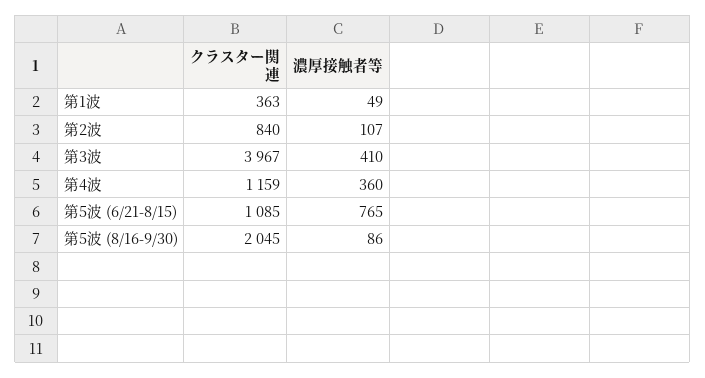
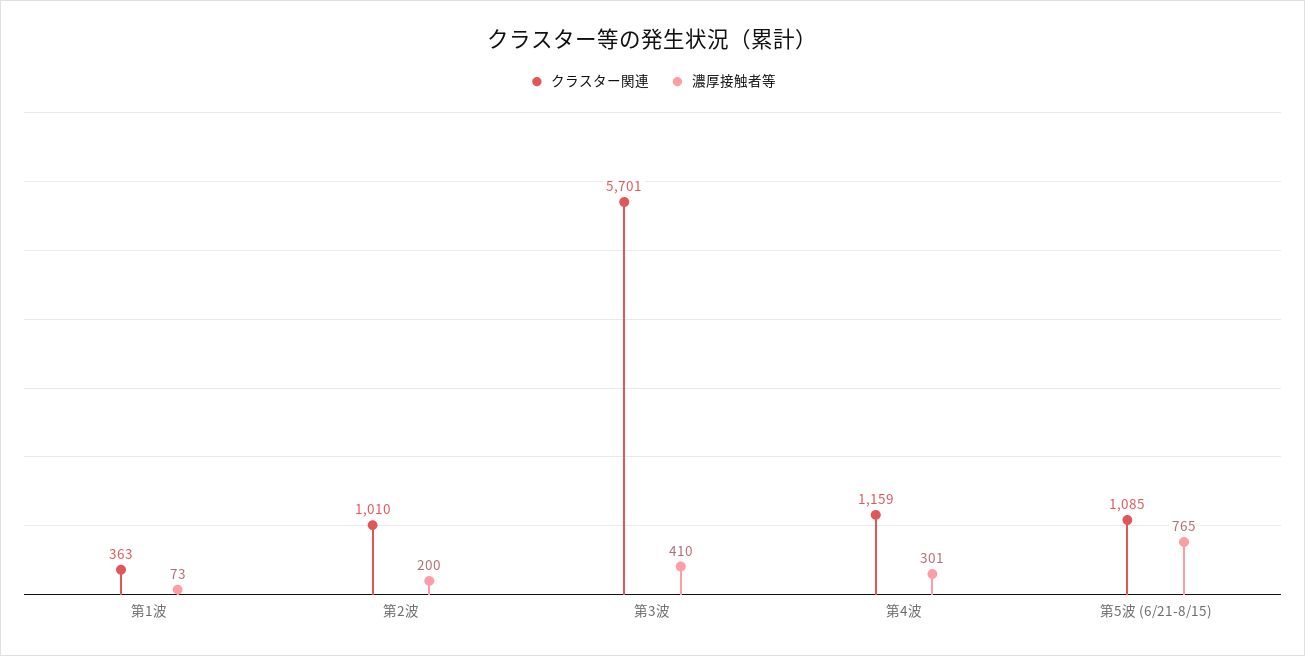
濃厚接触者等, 第1波: 49 -> 73
クラスター関連, 第2波: 840 -> 1010
濃厚接触者等, 第2波: 107 -> 200
クラスター関連, 第3波: 3967 -> 5701
濃厚接触者等, 第4波: 360 -> 301
クラスター関連, 第5波 (8/16-9/30): 2045 -> none
濃厚接触者等, 第5波 (8/16-9/30): 86 -> none

